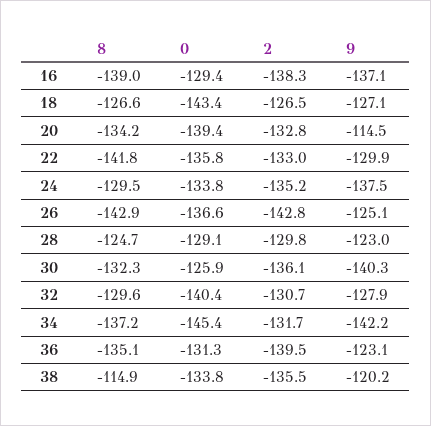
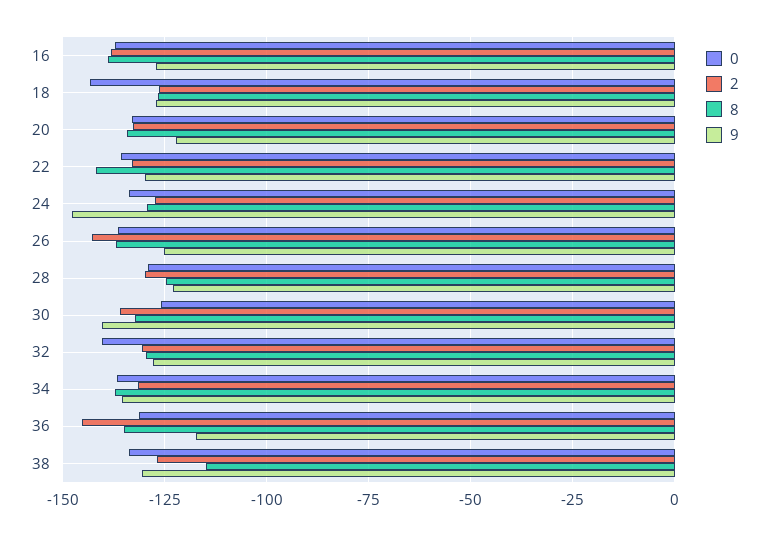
0, 16: -129.4 -> -137.5
9, 16: -137.1 -> -127.5
0, 20: -139.4 -> -132.5
9, 20: -114.5 -> -122.5
2, 24: -135.2 -> -127.5
9, 24: -137.5 -> -147.5
8, 26: -142.9 -> -137.5
0, 34: -145.4 -> -137.5
9, 34: -142.2 -> -135
2, 36: -139.5 -> -145
9, 36: -123.1 -> -117.5
2, 38: -135.5 -> -127.5
9, 38: -120.2 -> -130

